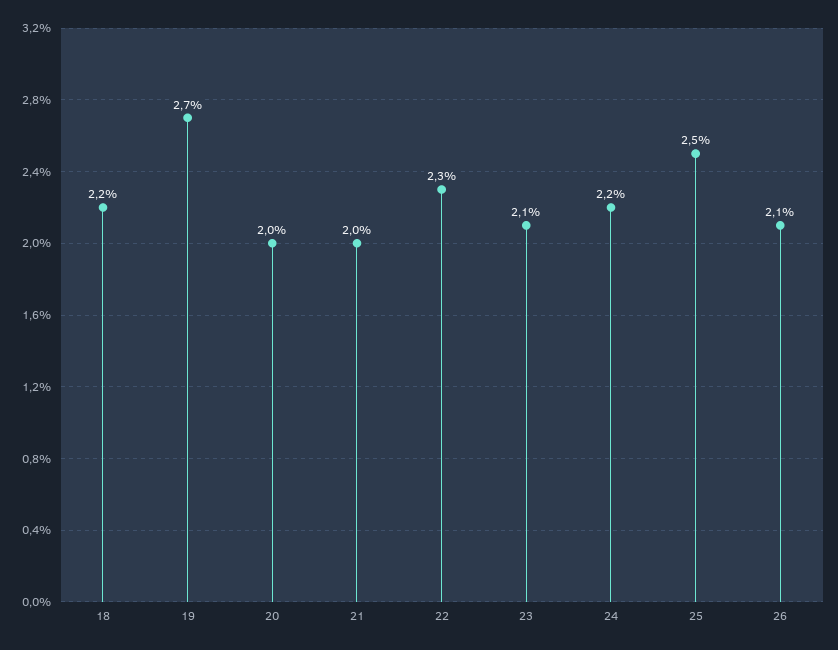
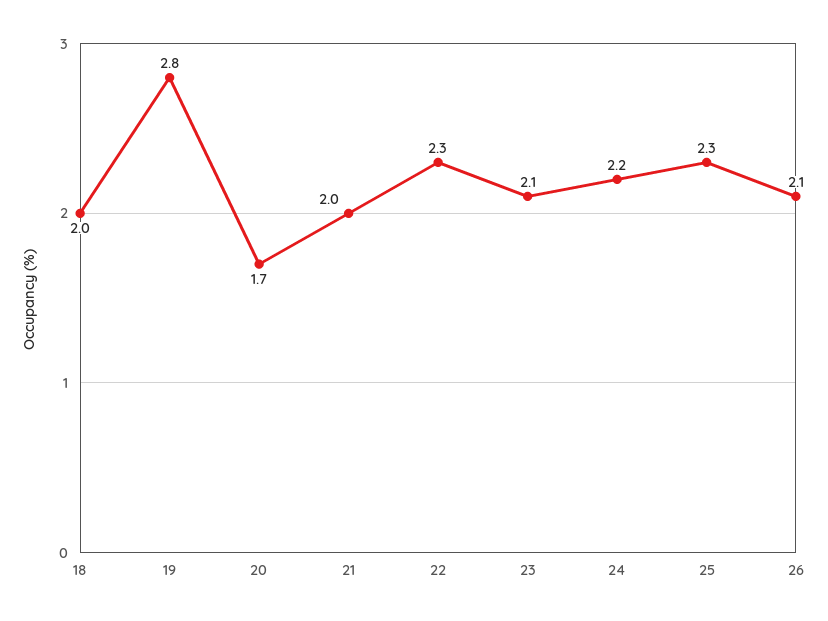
18: 2.2 -> 2
19: 2.7 -> 2.8
20: 2 -> 1.7
25: 2.5 -> 2.3

